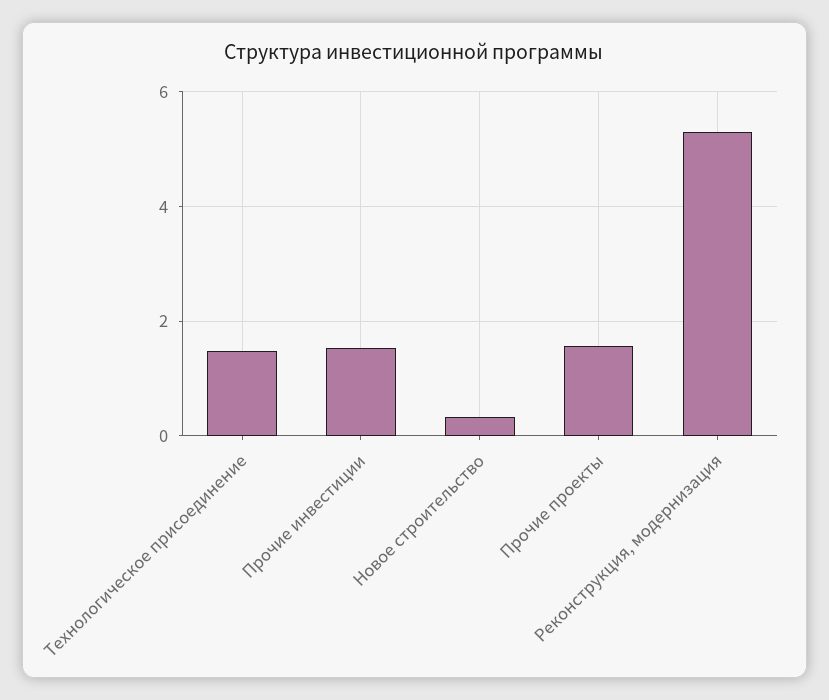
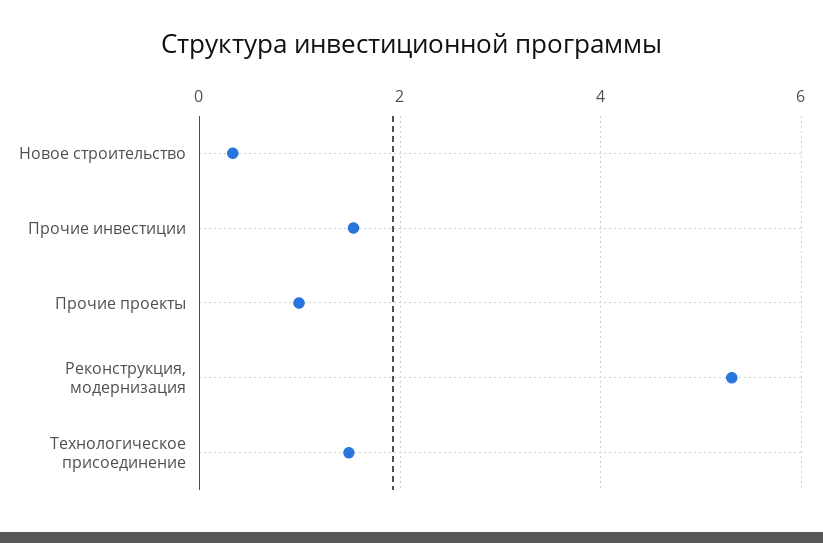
Прочие проекты: 1.6 -> 1

